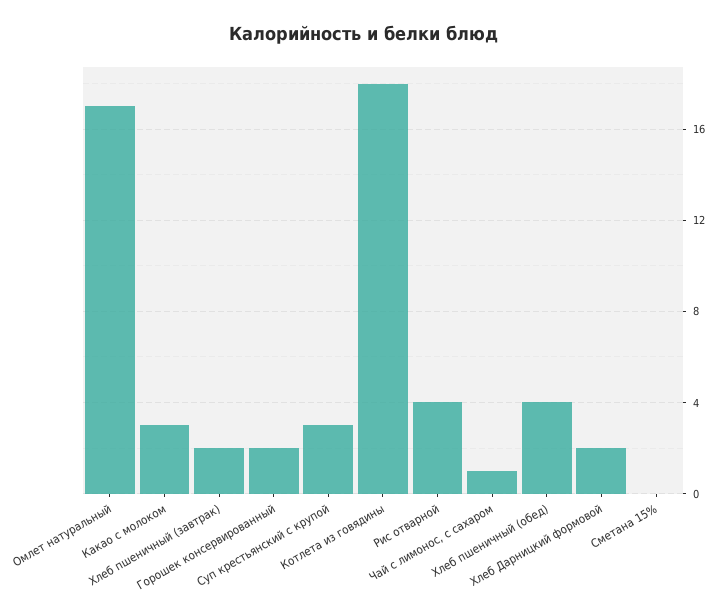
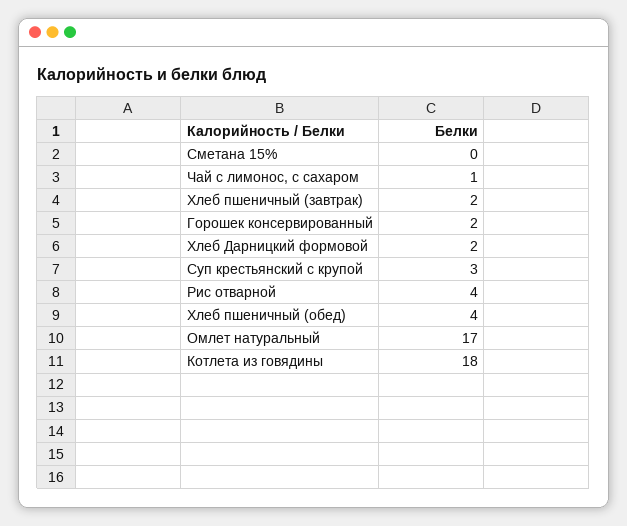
Какао с молоком: 3 -> none

